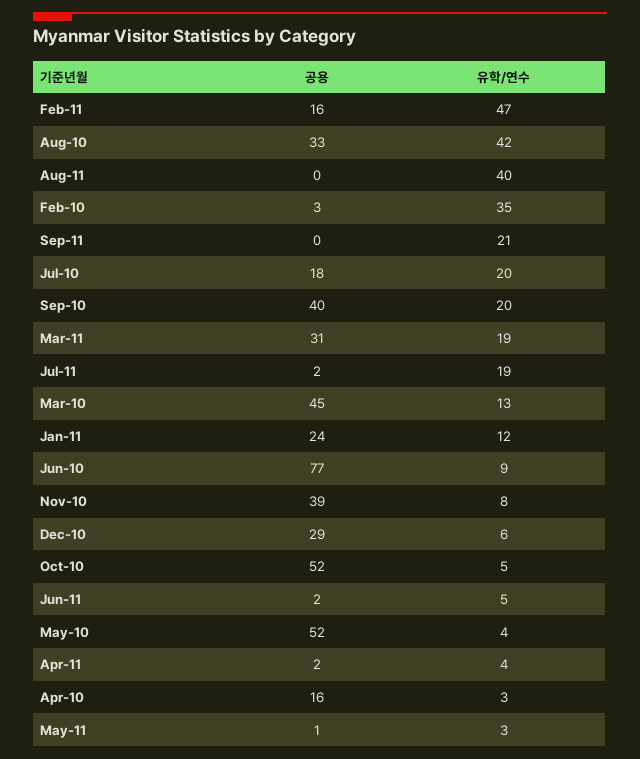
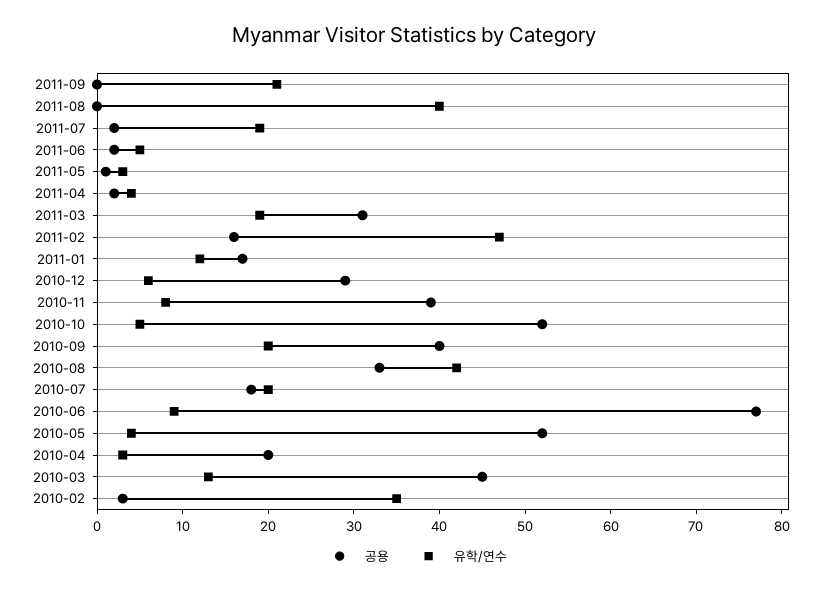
공용, Jan-11: 24 -> 17
공용, Apr-10: 16 -> 20

